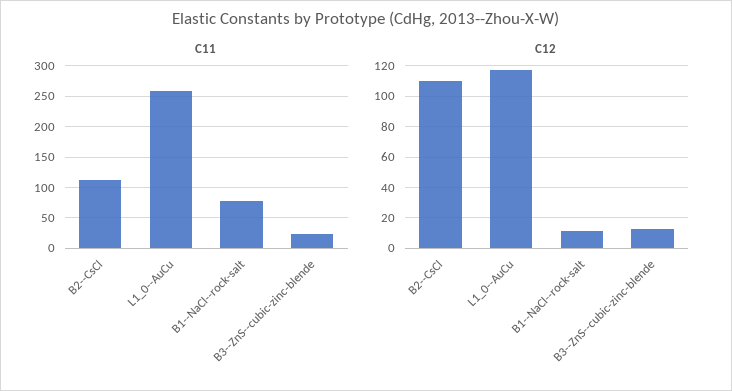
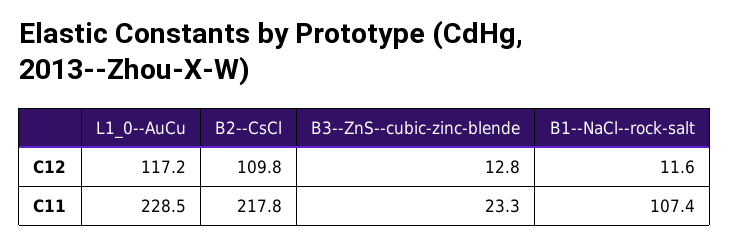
C11, B2--CsCl: 110 -> 217.8
C11, L1_0--AuCu: 260 -> 228.5
C11, B1--NaCl--rock-salt: 80 -> 107.4

